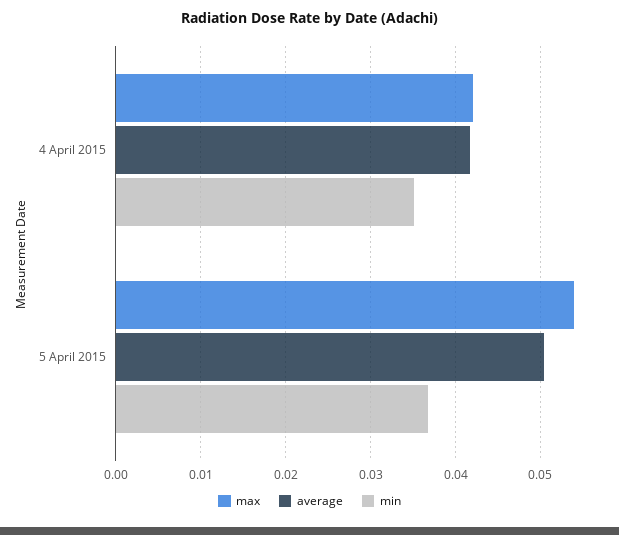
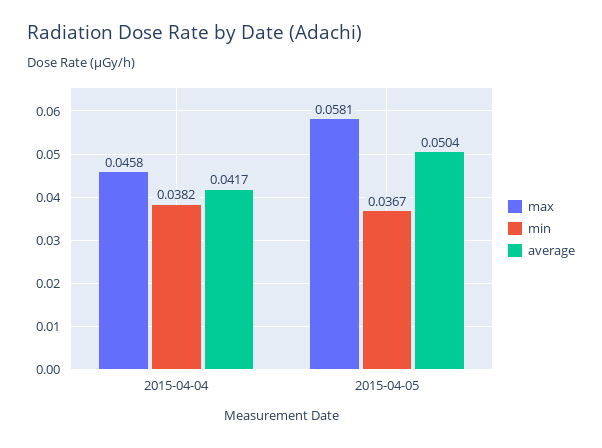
max, 4 April 2015: 0.042 -> 0.0458
min, 4 April 2015: 0.035 -> 0.0382
max, 5 April 2015: 0.054 -> 0.0581

